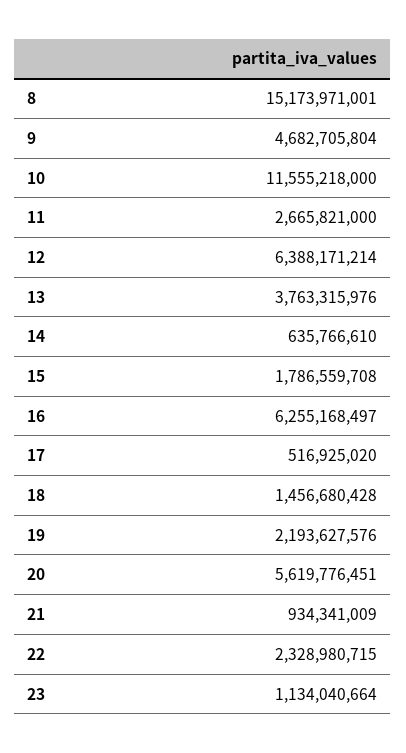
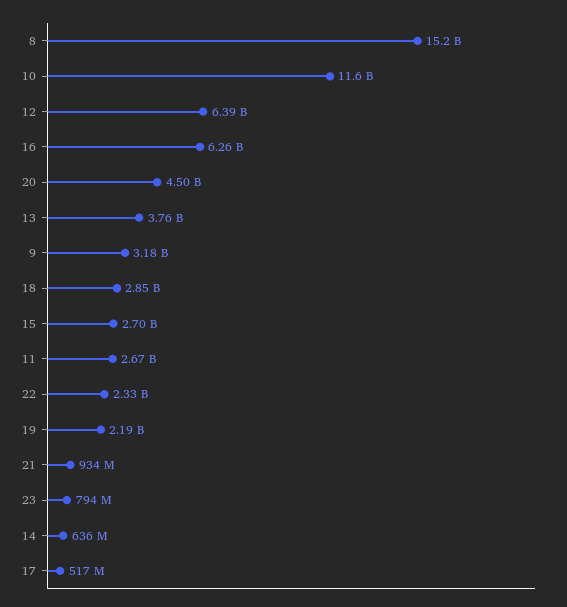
9: 4682705804 -> 3180000000
15: 1786559708 -> 2700000000
18: 1456680428 -> 2850000000
20: 5619776451 -> 4500000000
23: 1134040664 -> 794000000

